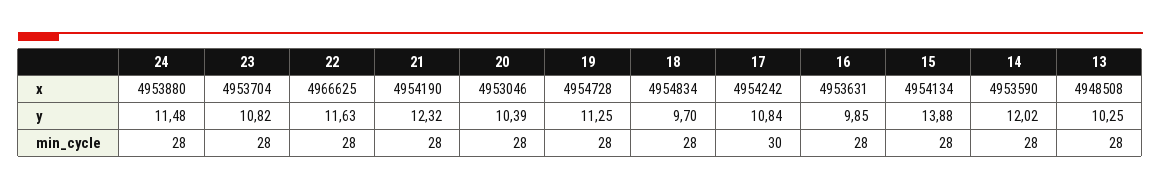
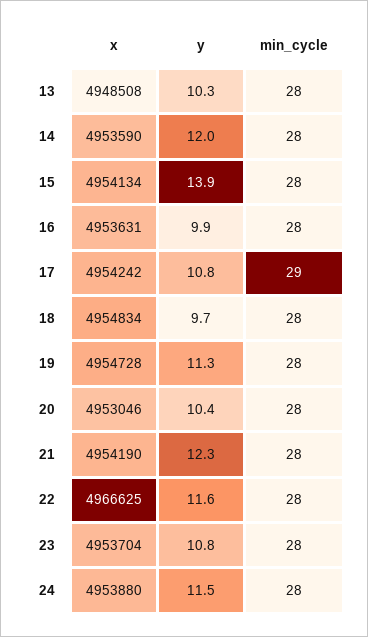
17, min_cycle: 30 -> 29

